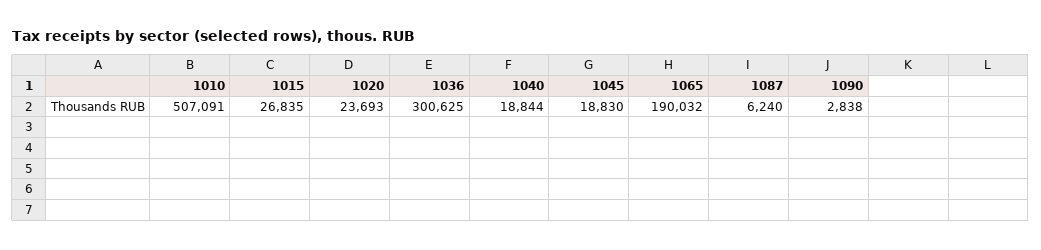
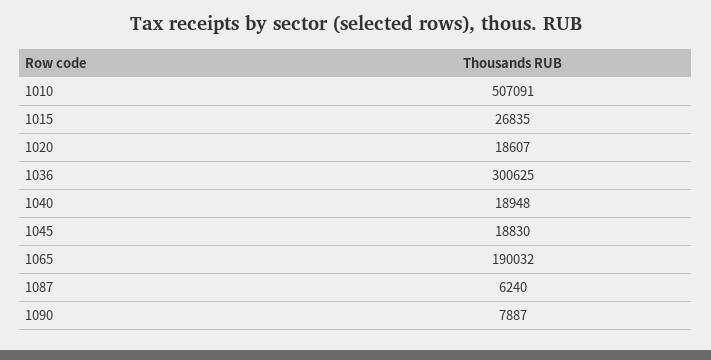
1020: 23693 -> 18607
1040: 18844 -> 18948
1090: 2838 -> 7887

